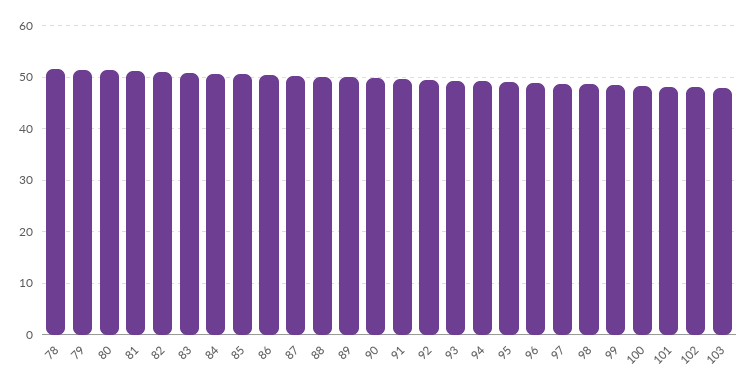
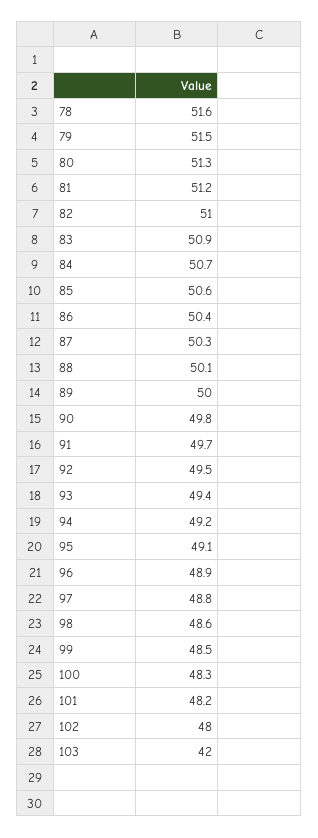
103: 48 -> 42

